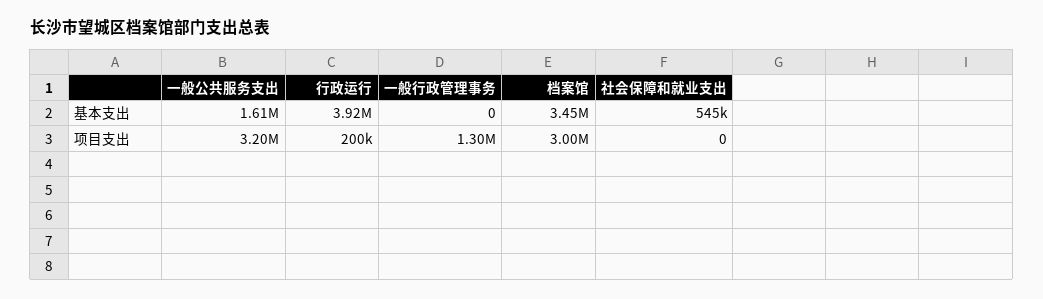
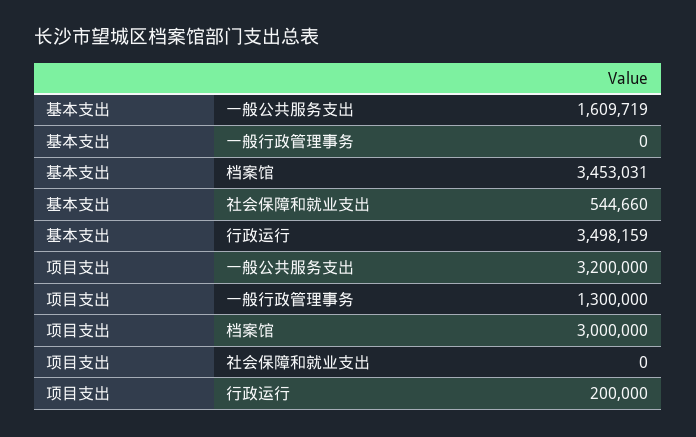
行政运行, 基本支出: 3920000 -> 3498159

